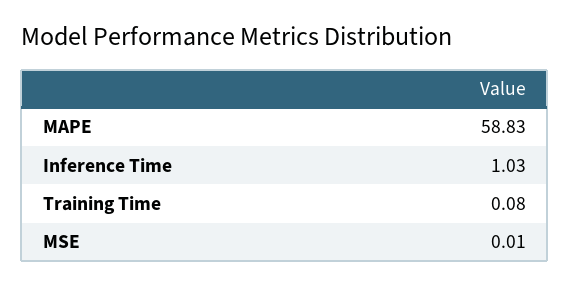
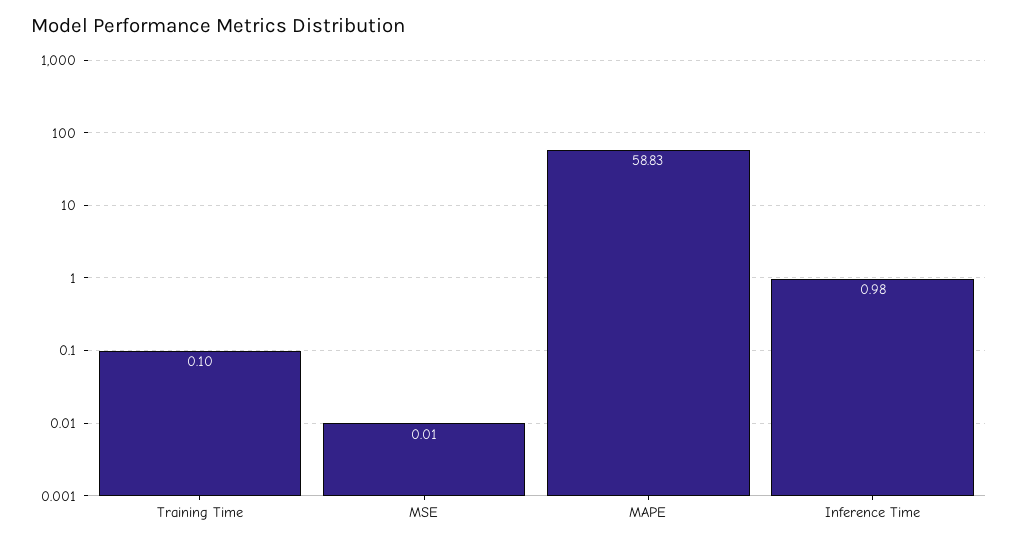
Inference Time: 1.03 -> 0.98
Training Time: 0.08 -> 0.1

